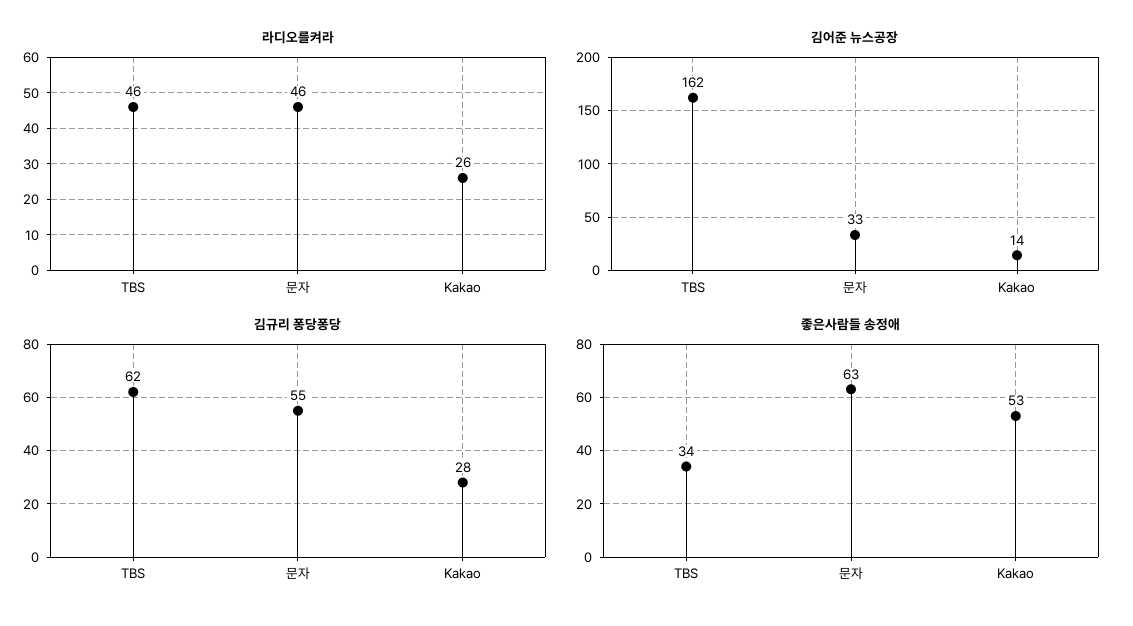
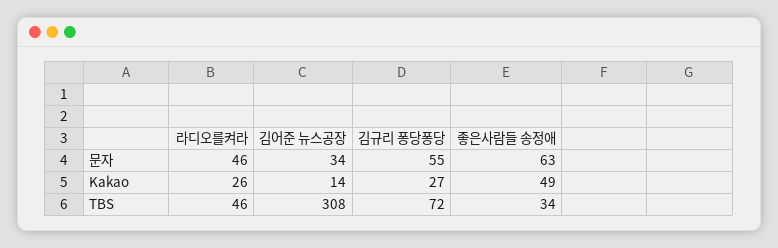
김어준 뉴스공장, TBS: 162 -> 308
김어준 뉴스공장, 문자: 33 -> 34
김규리 퐁당퐁당, TBS: 62 -> 72
김규리 퐁당퐁당, Kakao: 28 -> 27
좋은사람들 송정애, Kakao: 53 -> 49

